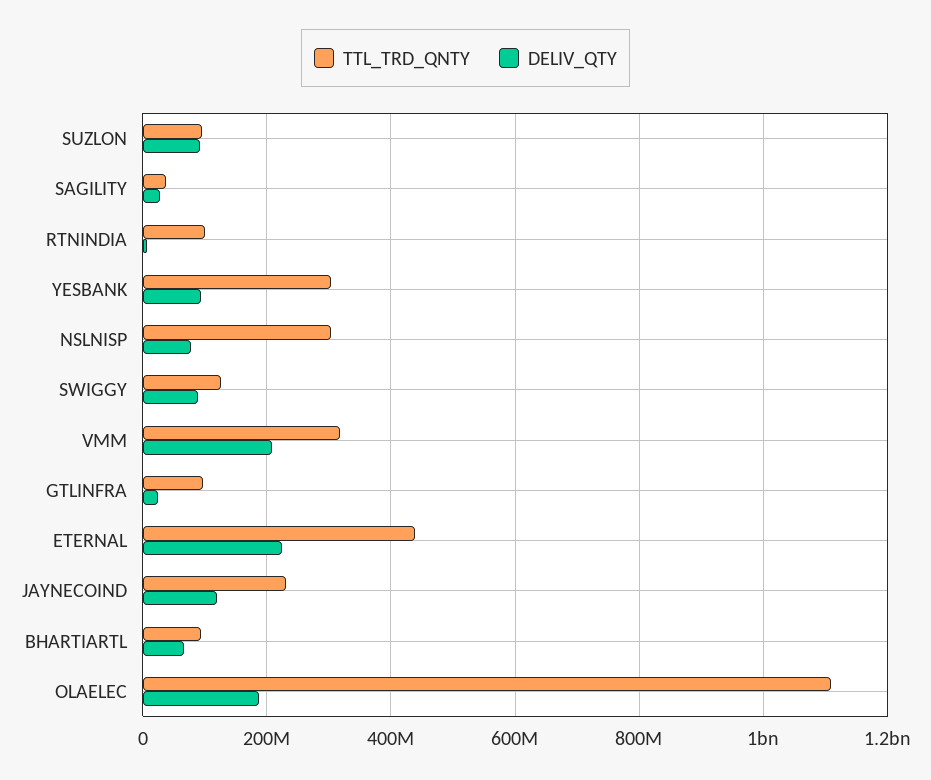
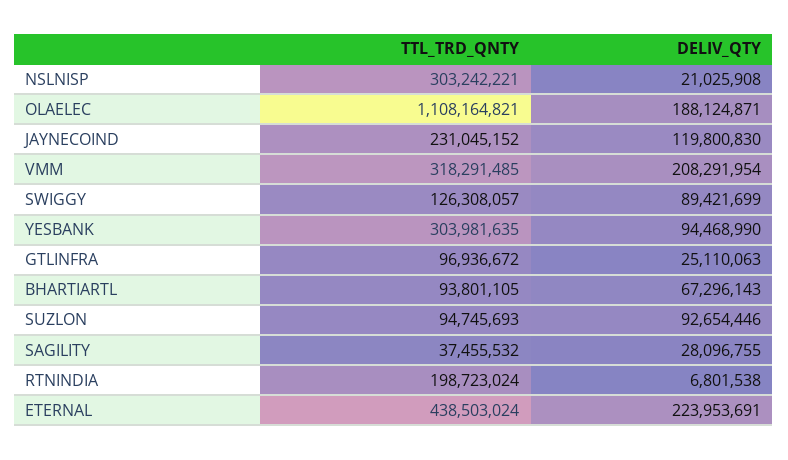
TTL_TRD_QNTY, RTNINDIA: 100000000 -> 198723024
DELIV_QTY, NSLNISP: 80000000 -> 21025908

